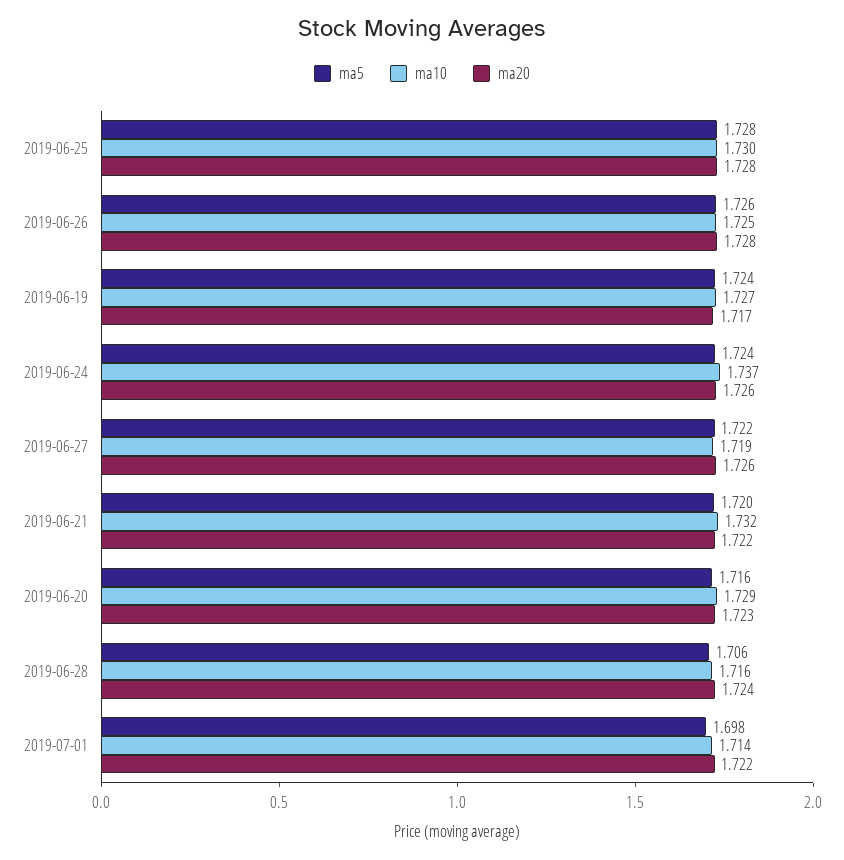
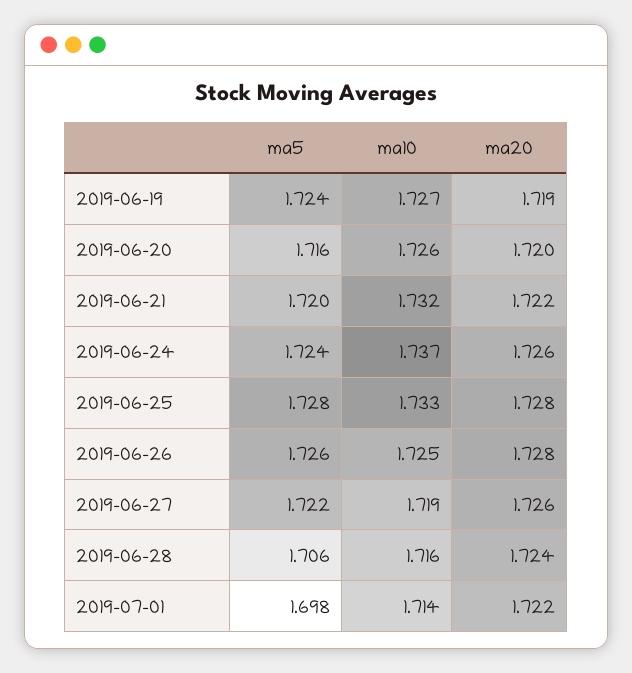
ma10, 2019-06-25: 1.73 -> 1.733
ma20, 2019-06-19: 1.717 -> 1.719
ma10, 2019-06-20: 1.729 -> 1.726
ma20, 2019-06-20: 1.723 -> 1.72

